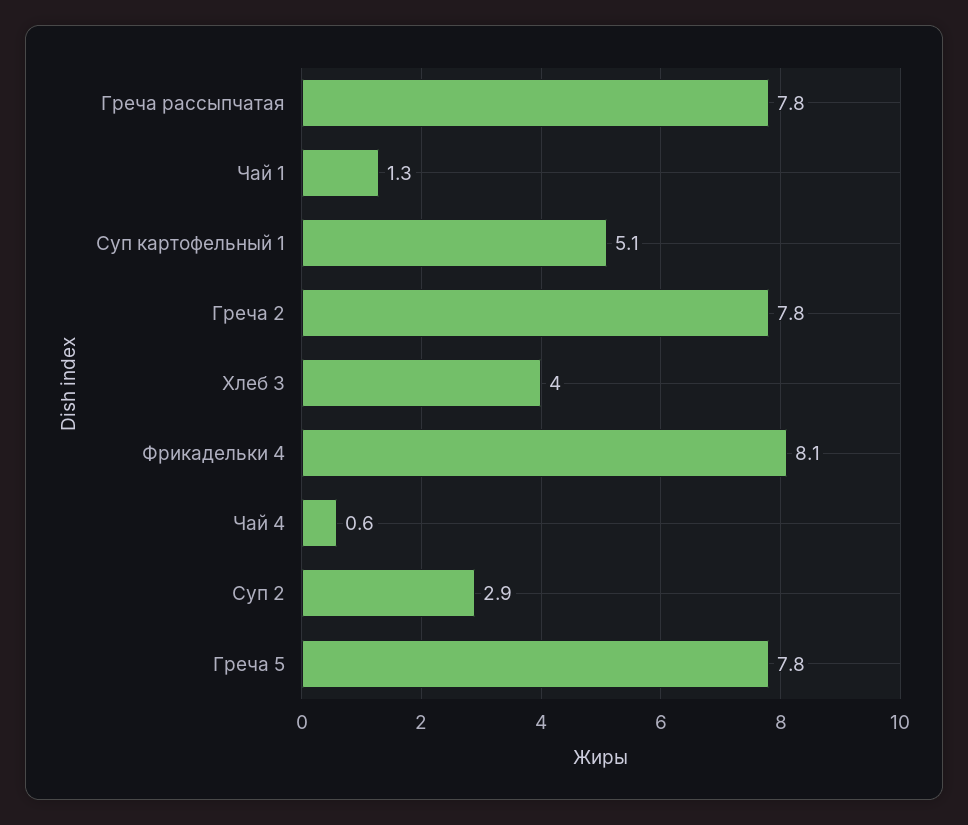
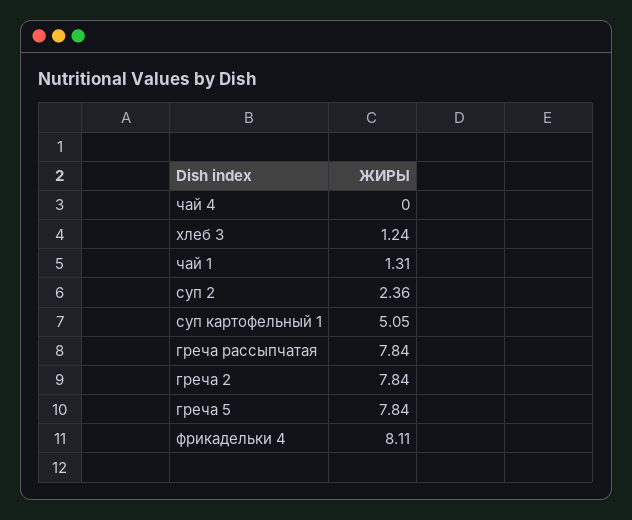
Хлеб 3: 4 -> 1.24
Чай 4: 0.6 -> 0
Суп 2: 2.9 -> 2.36

